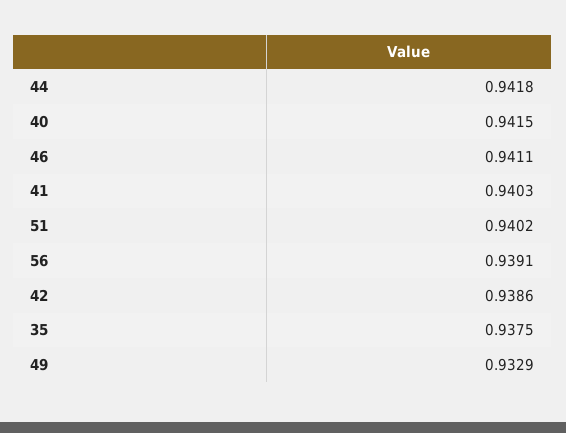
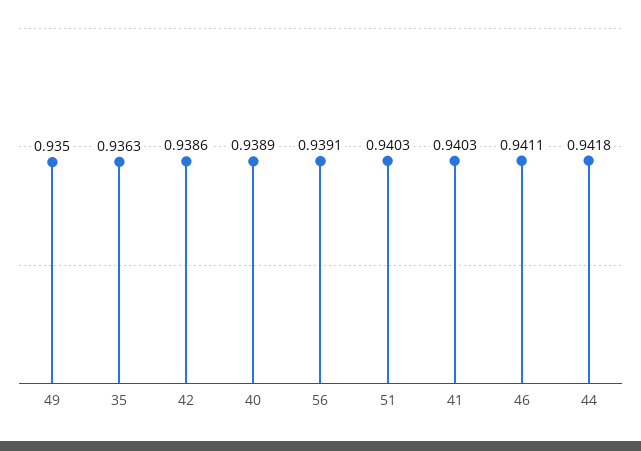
40: 0.9415 -> 0.9389
51: 0.9402 -> 0.9403
35: 0.9375 -> 0.9363
49: 0.9329 -> 0.935

